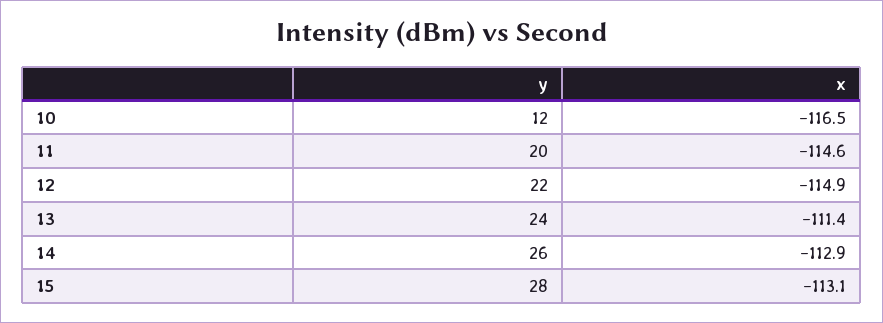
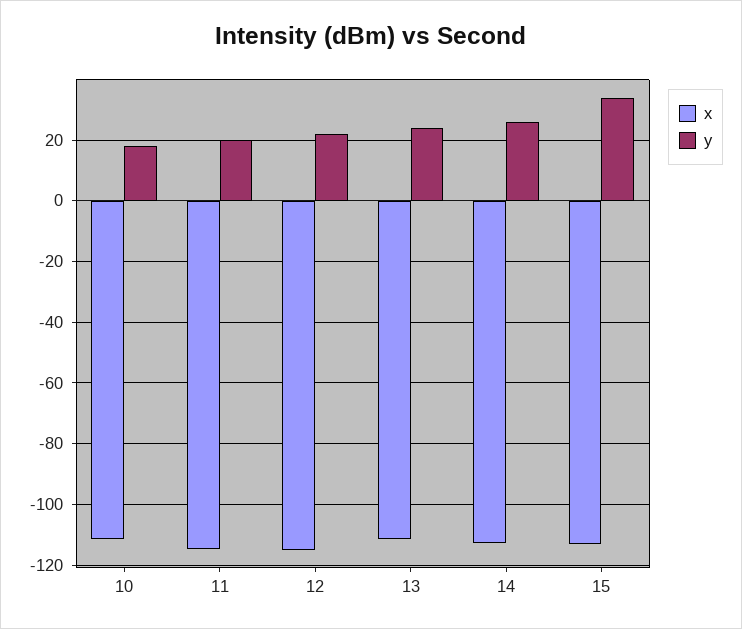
y, 10: 12 -> 18
x, 10: -116.5 -> -112
y, 15: 28 -> 34

